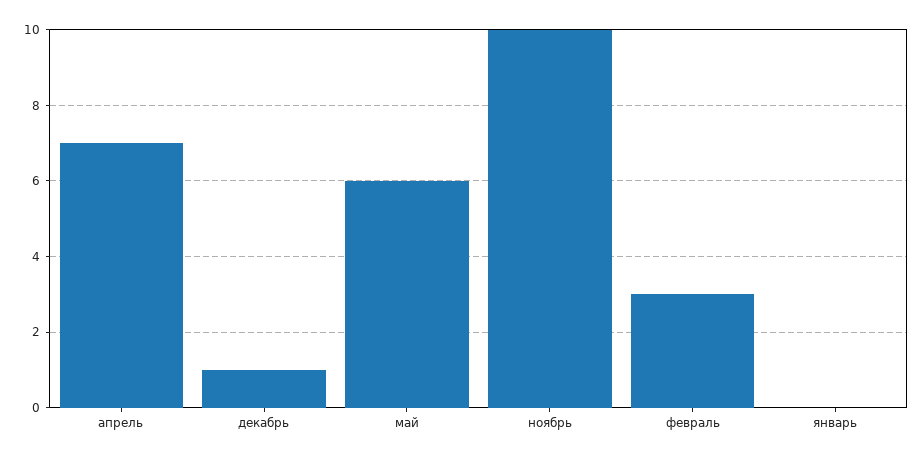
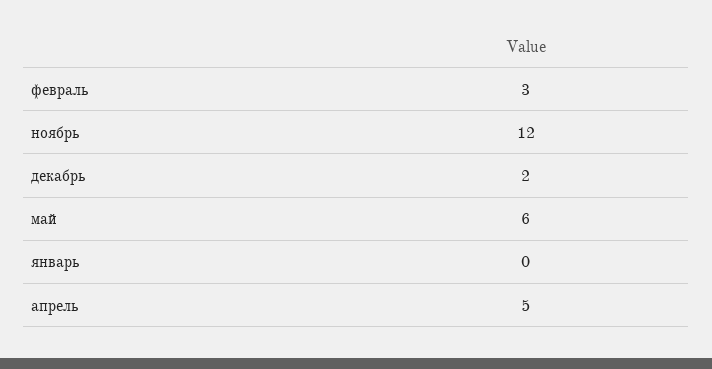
апрель: 7 -> 5
декабрь: 1 -> 2
ноябрь: 10 -> 12

